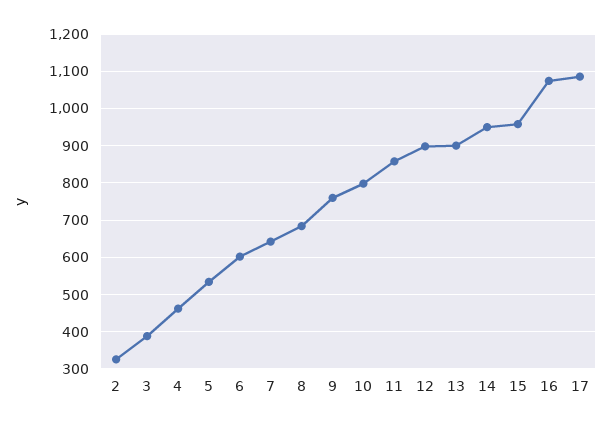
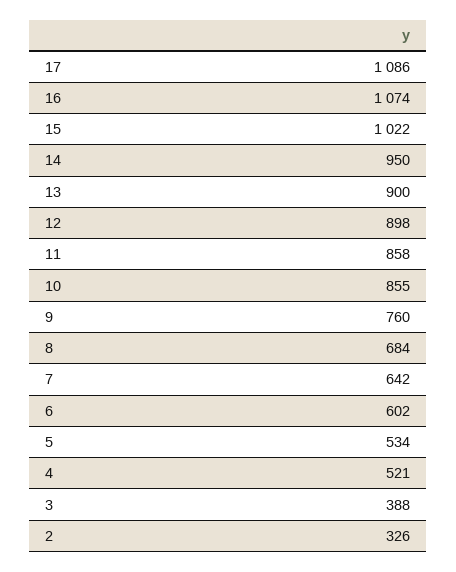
4: 460 -> 521
10: 800 -> 855
15: 960 -> 1022

